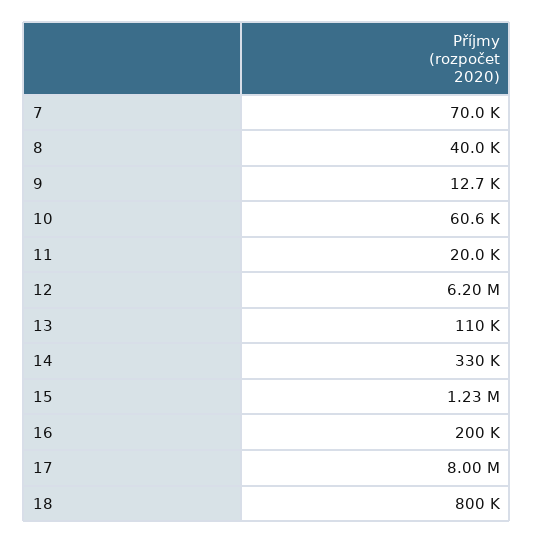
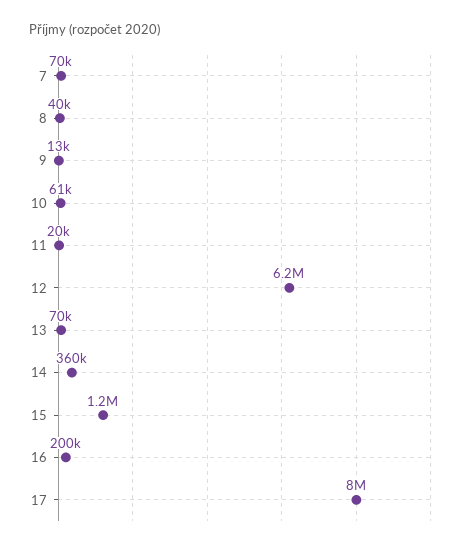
13: 110000 -> 70000
14: 330000 -> 360000
18: 800000 -> none

